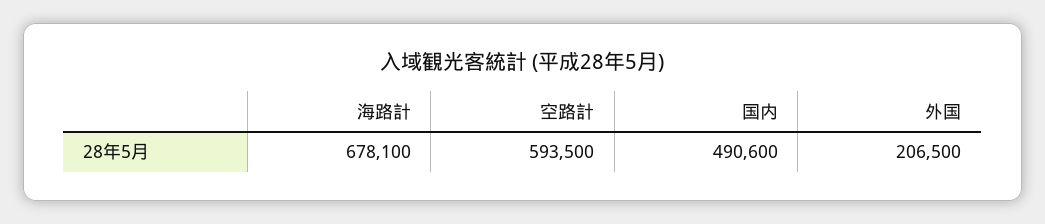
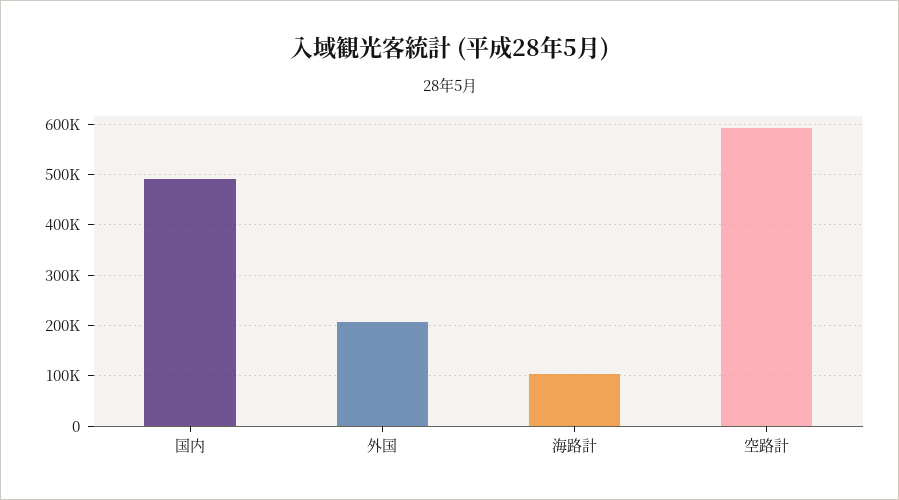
海路計: 678100 -> 100000

